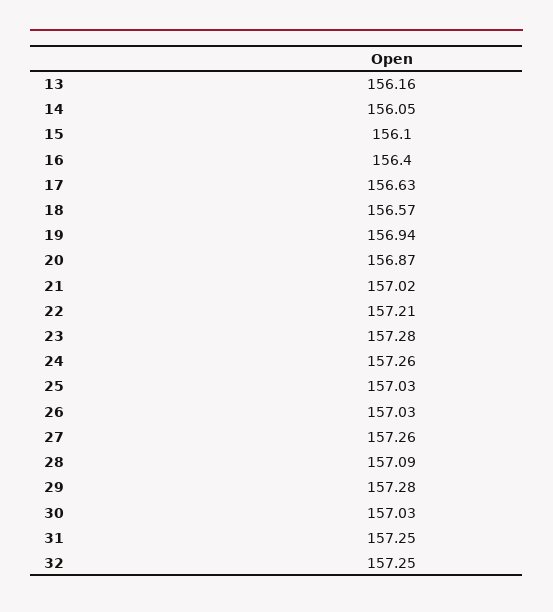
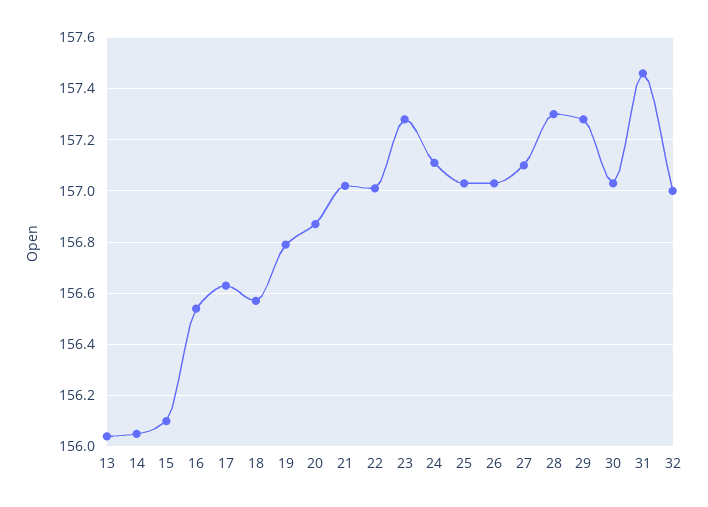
13: 156.16 -> 156.05
16: 156.4 -> 156.55
19: 156.94 -> 156.8
22: 157.21 -> 157
24: 157.26 -> 157.1
27: 157.26 -> 157.1
28: 157.09 -> 157.3
31: 157.25 -> 157.45
32: 157.25 -> 157

